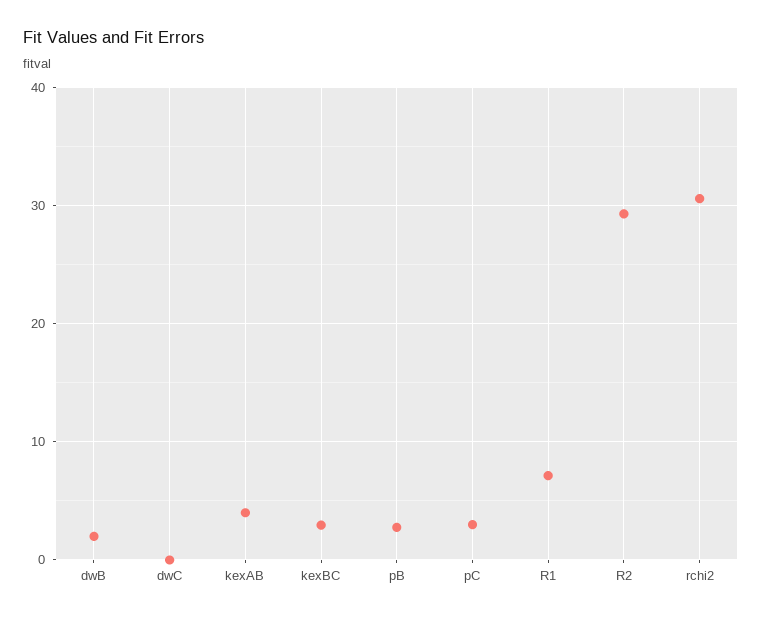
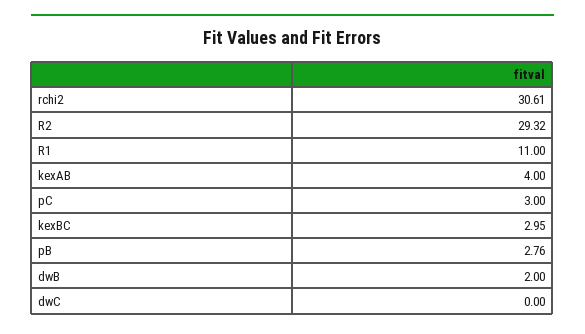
R1: 7 -> 11

